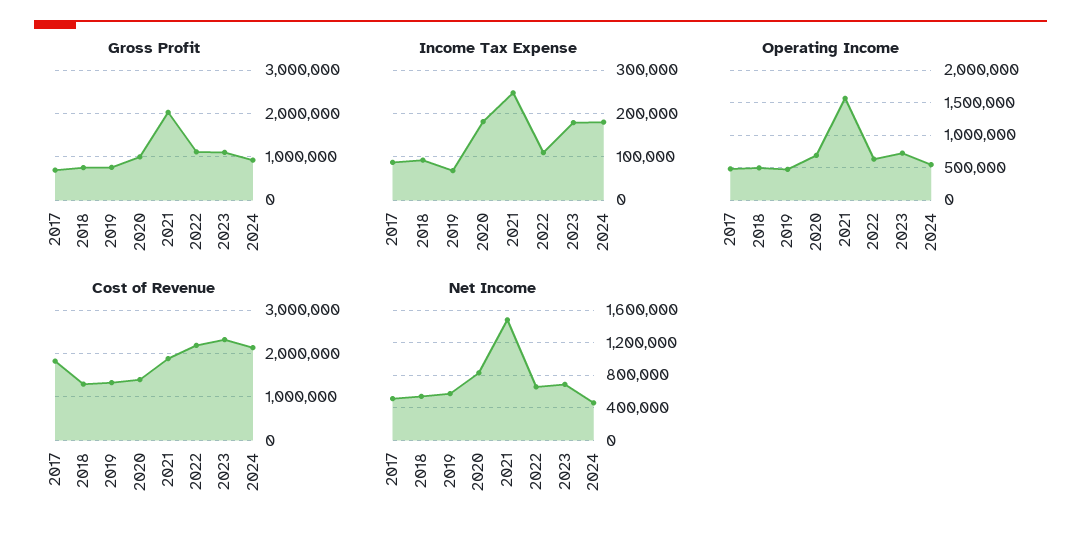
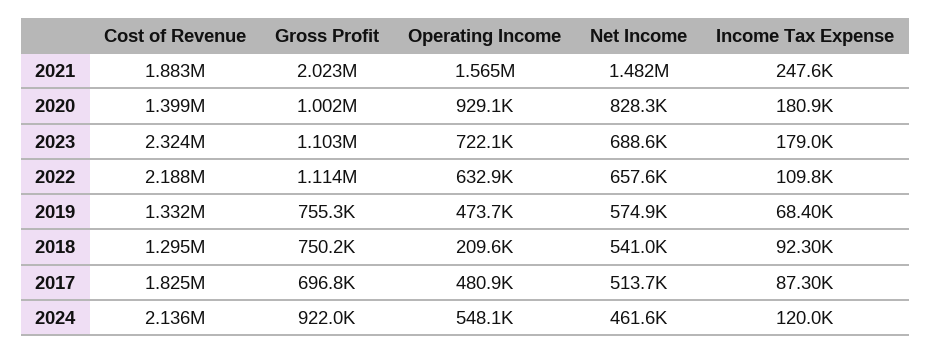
Income Tax Expense, 2024: 180000 -> 120000
Operating Income, 2018: 500000 -> 209600
Operating Income, 2020: 700000 -> 929100

